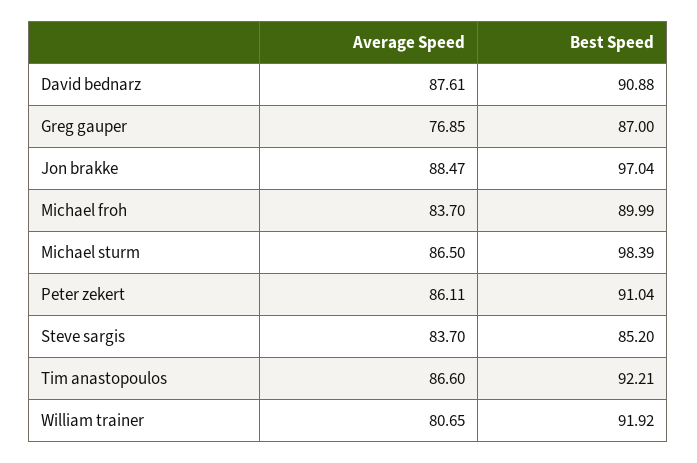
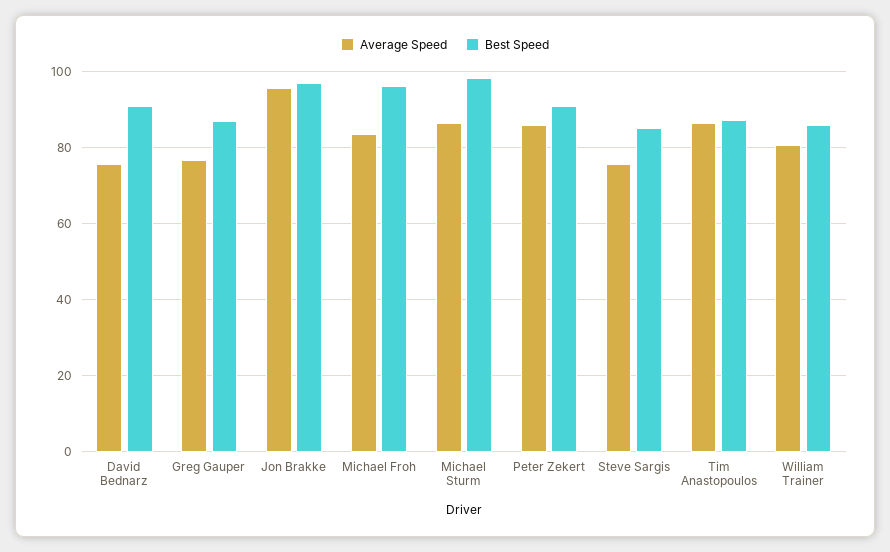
Average Speed, David bednarz: 87.61 -> 76
Average Speed, Jon brakke: 88.47 -> 96
Best Speed, Michael froh: 89.99 -> 96
Average Speed, Steve sargis: 83.7 -> 76
Best Speed, Tim anastopoulos: 92.21 -> 88
Best Speed, William trainer: 91.92 -> 86

